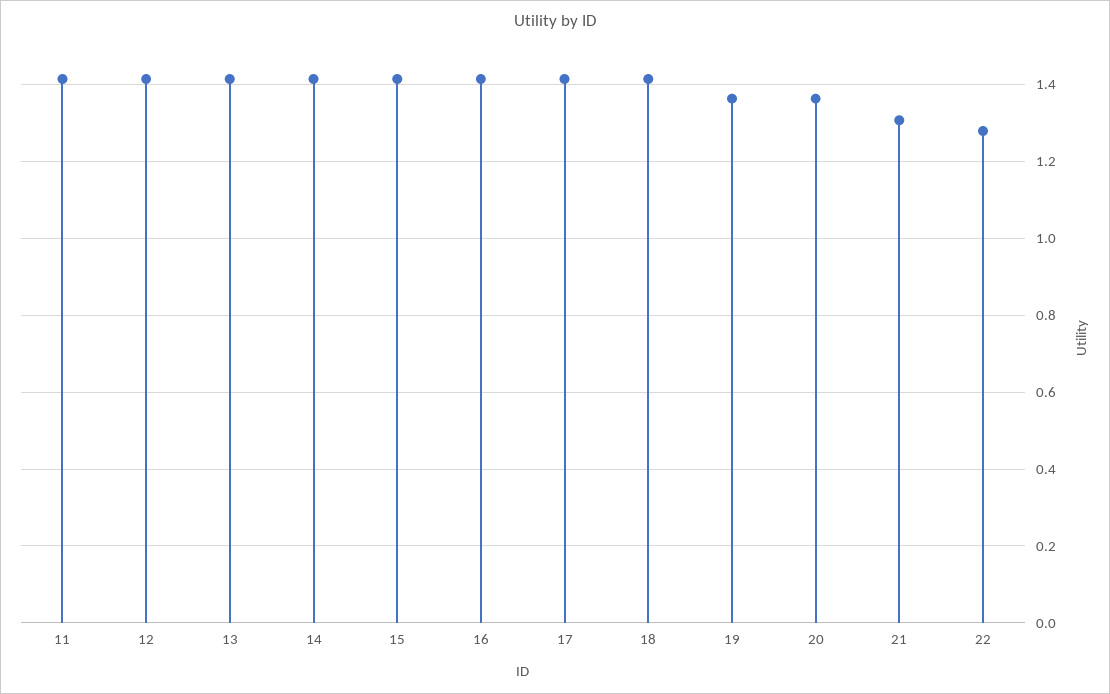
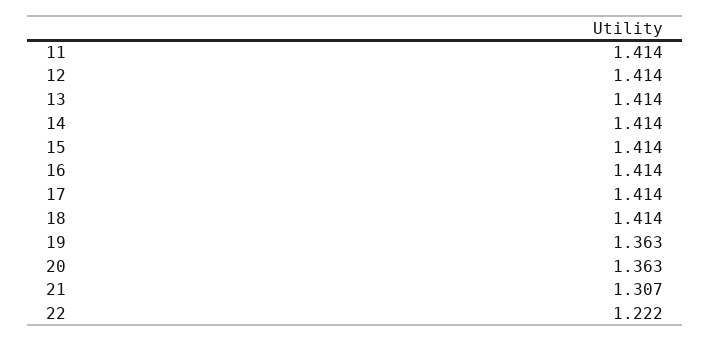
22: 1.28 -> 1.222

